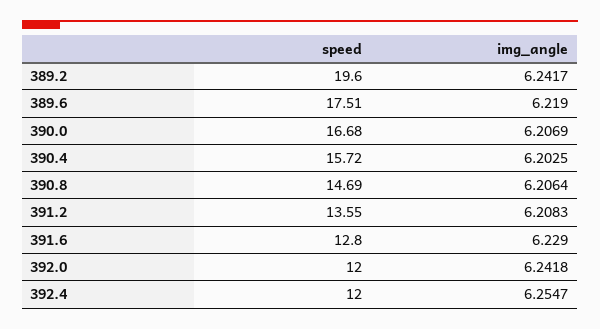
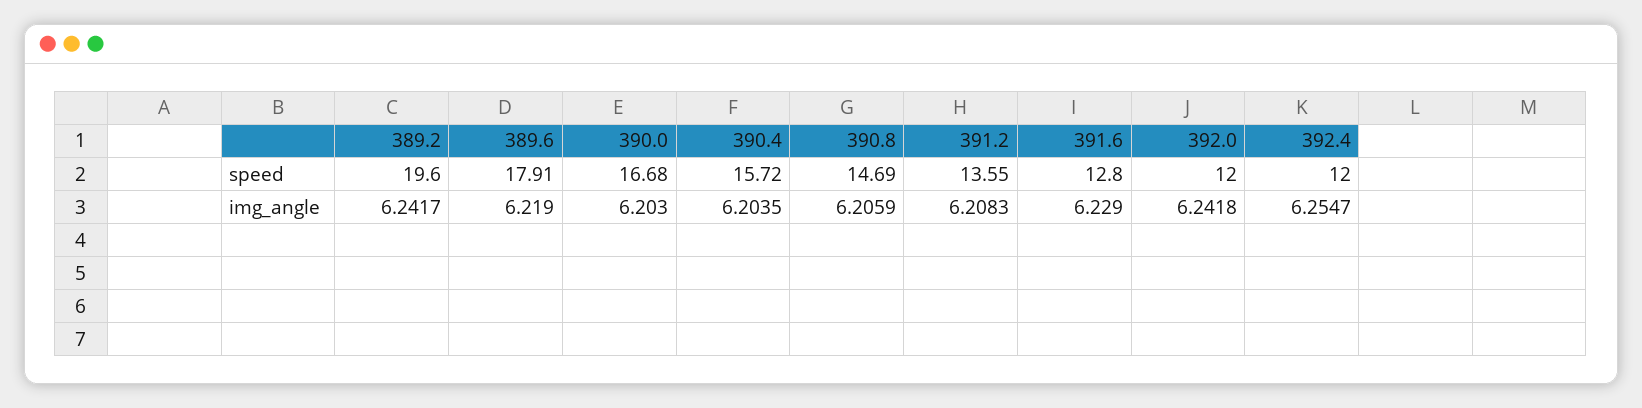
speed, 389.6: 17.51 -> 17.91
img_angle, 390.0: 6.2069 -> 6.203
img_angle, 390.4: 6.2025 -> 6.2035
img_angle, 390.8: 6.2064 -> 6.2059

